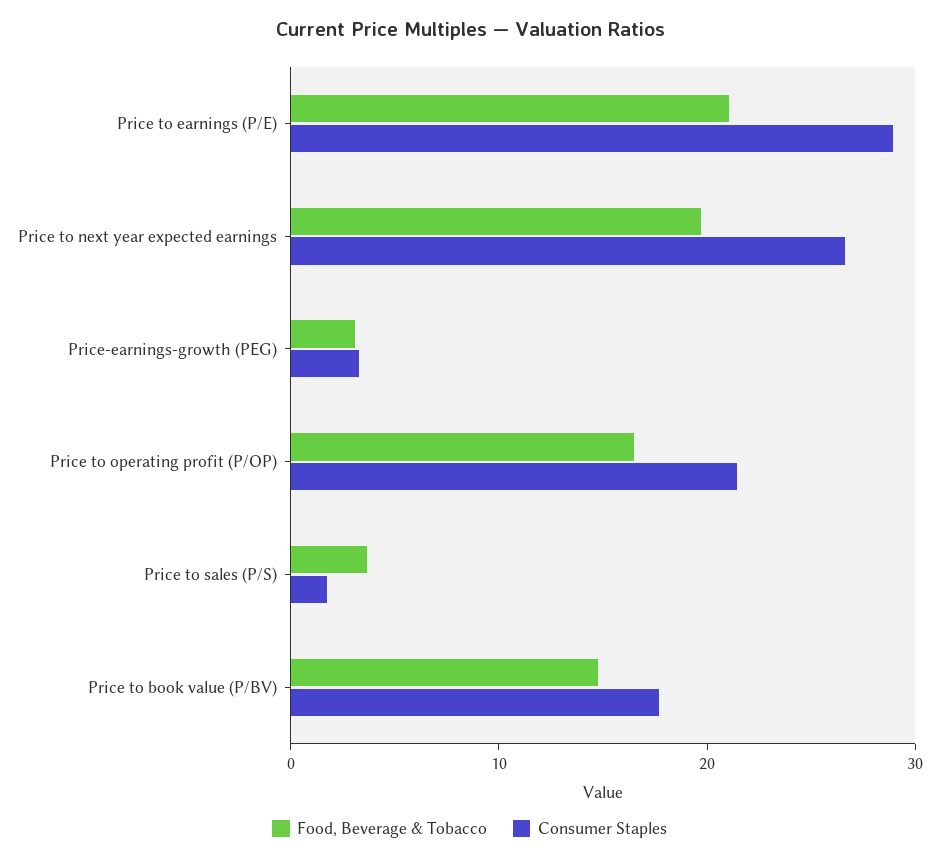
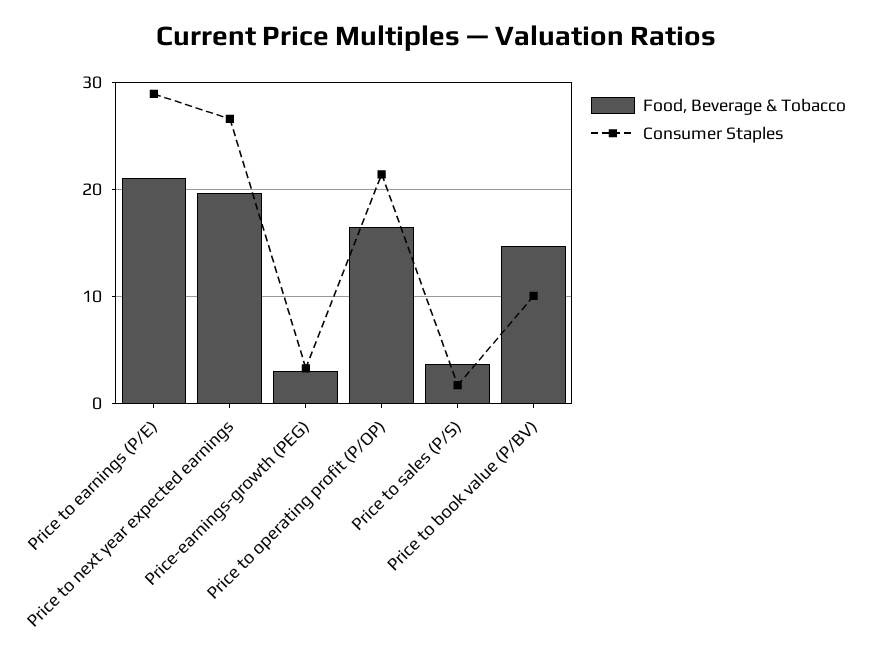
Consumer Staples, Price to book value (P/BV): 18 -> 10

